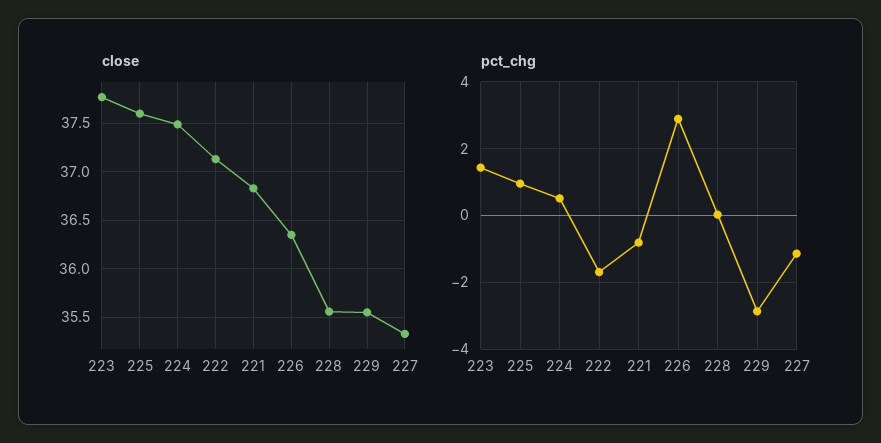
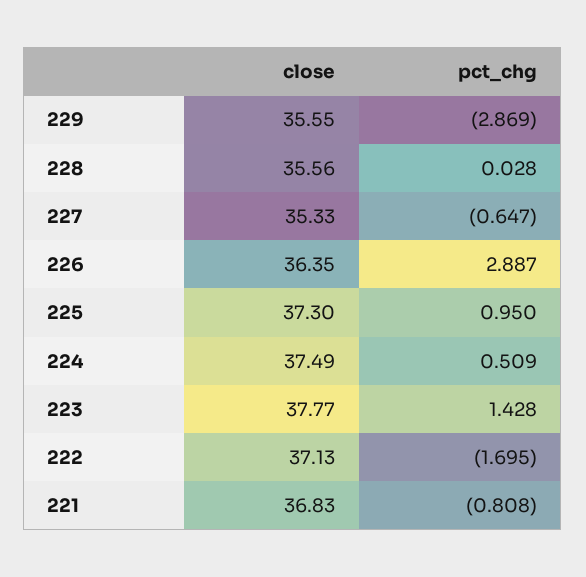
close, 225: 37.6 -> 37.3
pct_chg, 227: -1.2 -> -0.647

